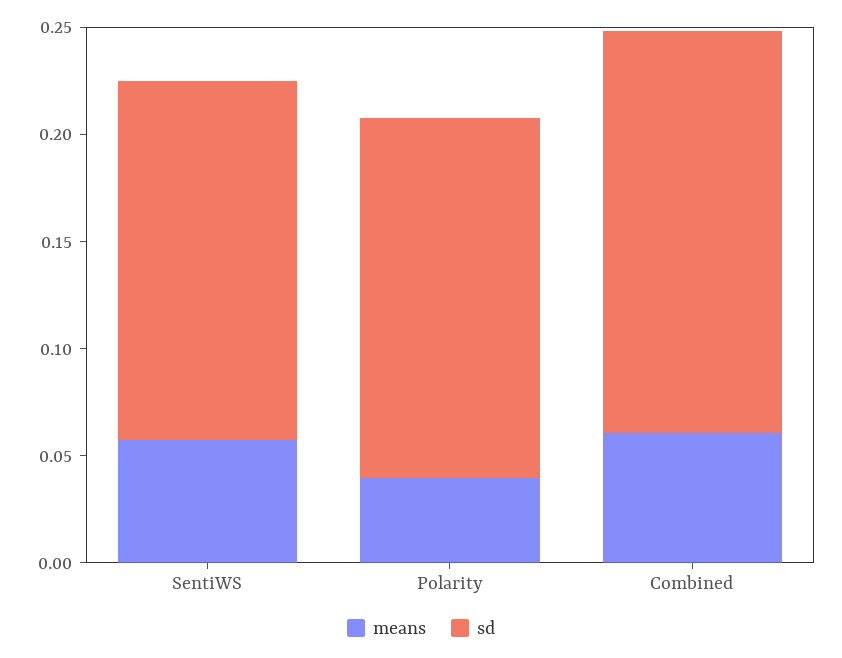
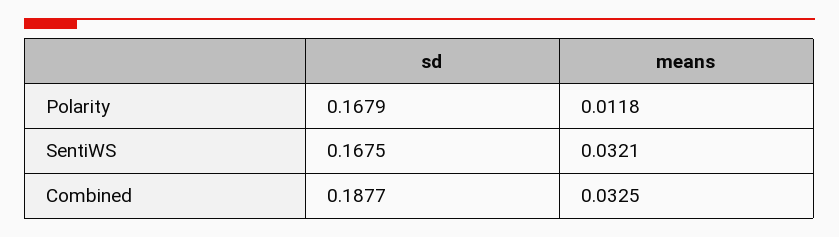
means, SentiWS: 0.06 -> 0.0321
means, Polarity: 0.04 -> 0.0118
means, Combined: 0.06 -> 0.0325

